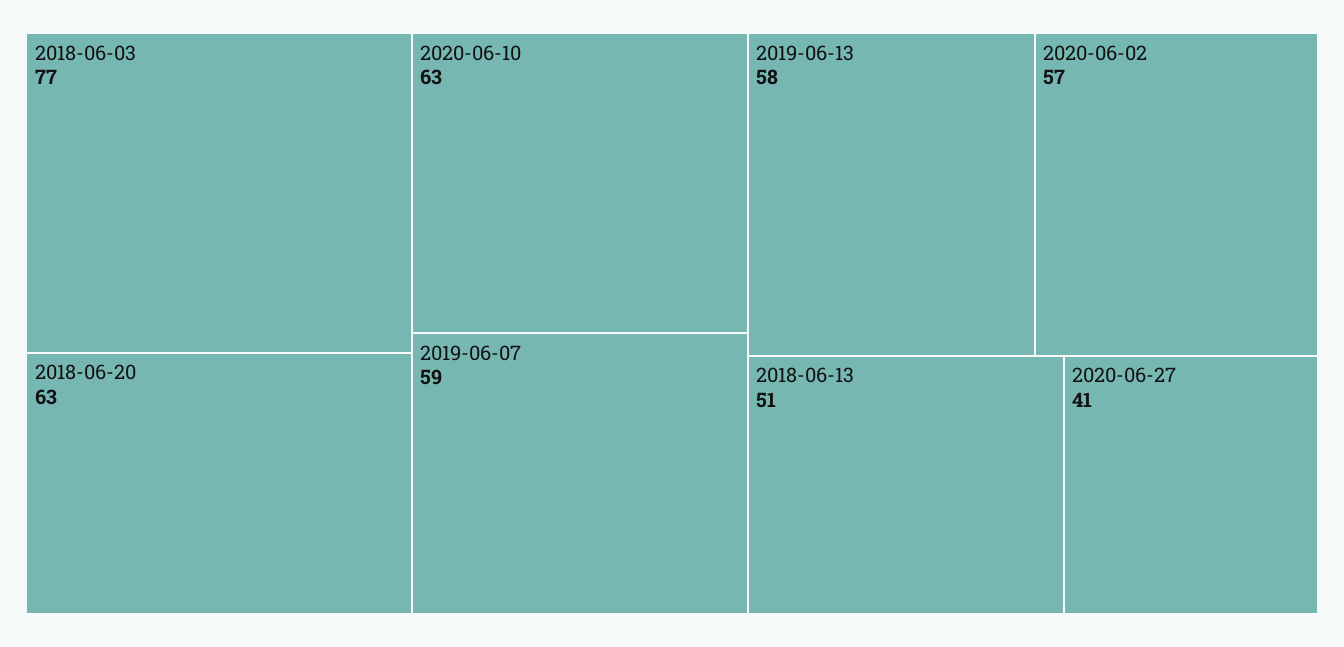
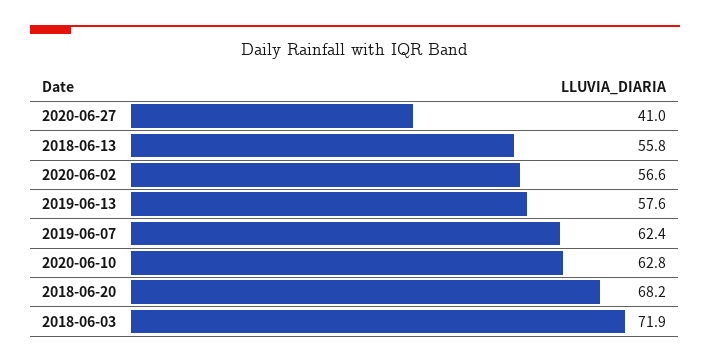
2018-06-03: 77 -> 71.9
2018-06-20: 63 -> 68.2
2019-06-07: 59 -> 62.4
2018-06-13: 51 -> 55.8

